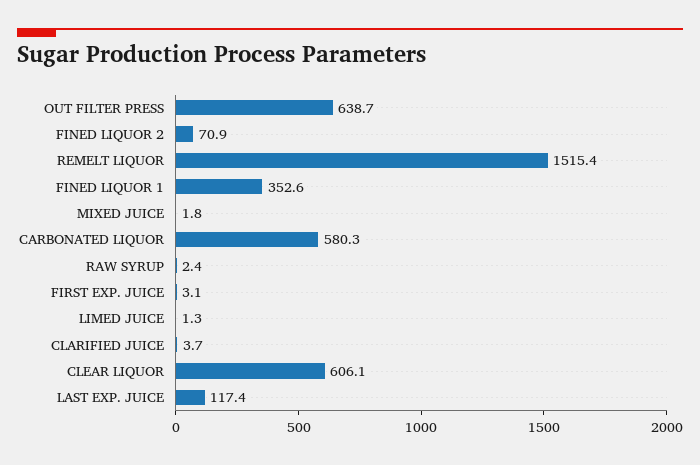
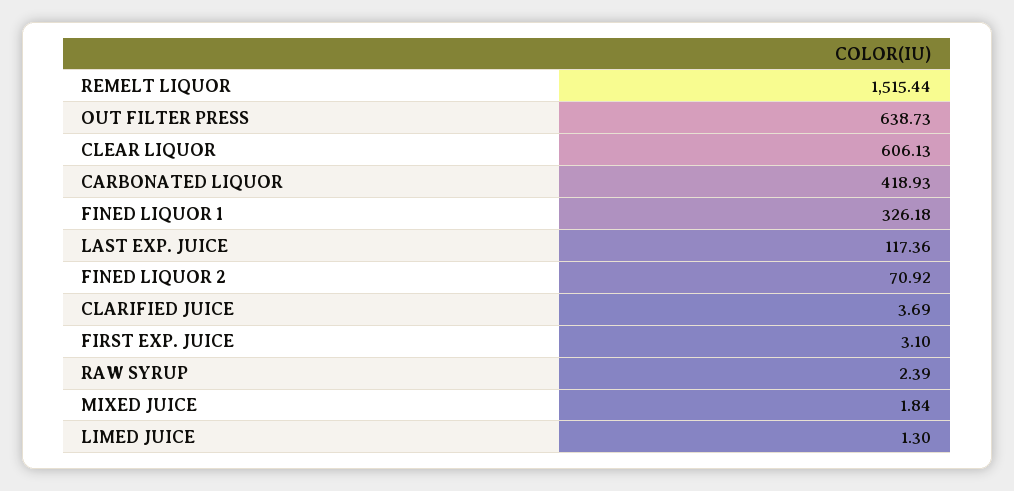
FINED LIQUOR 1: 352.6 -> 326.18
CARBONATED LIQUOR: 580.3 -> 418.93

